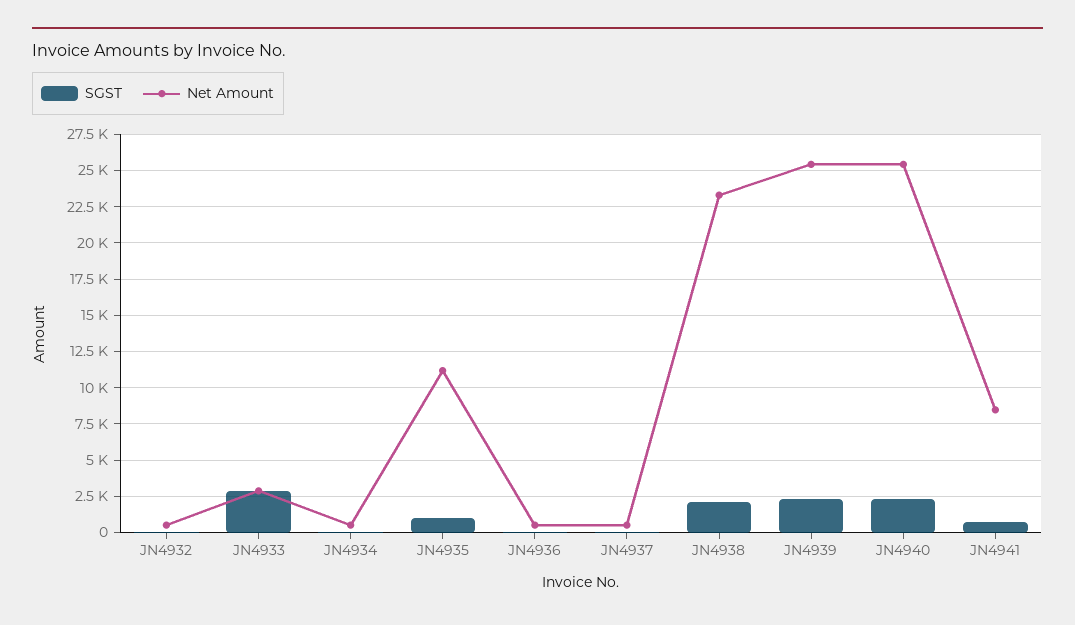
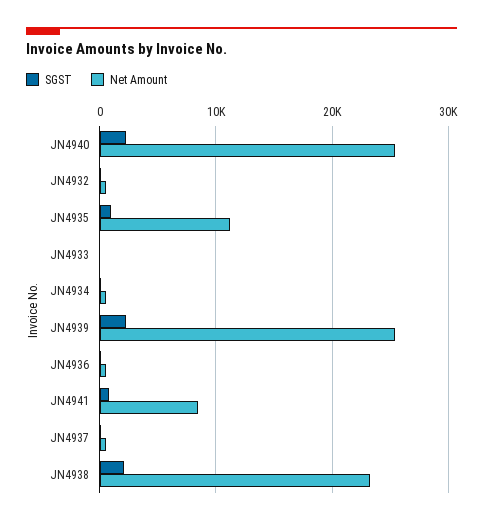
SGST, JN4933: 3000 -> 0
Net Amount, JN4933: 3000 -> 0

